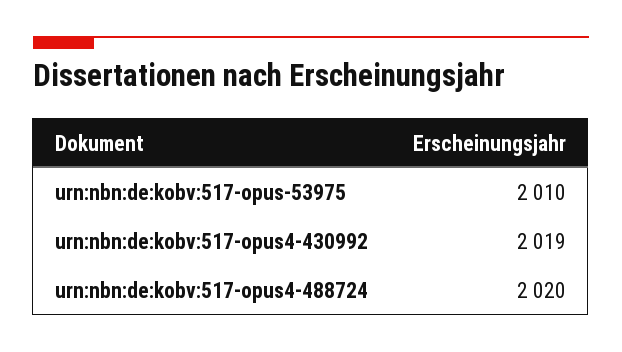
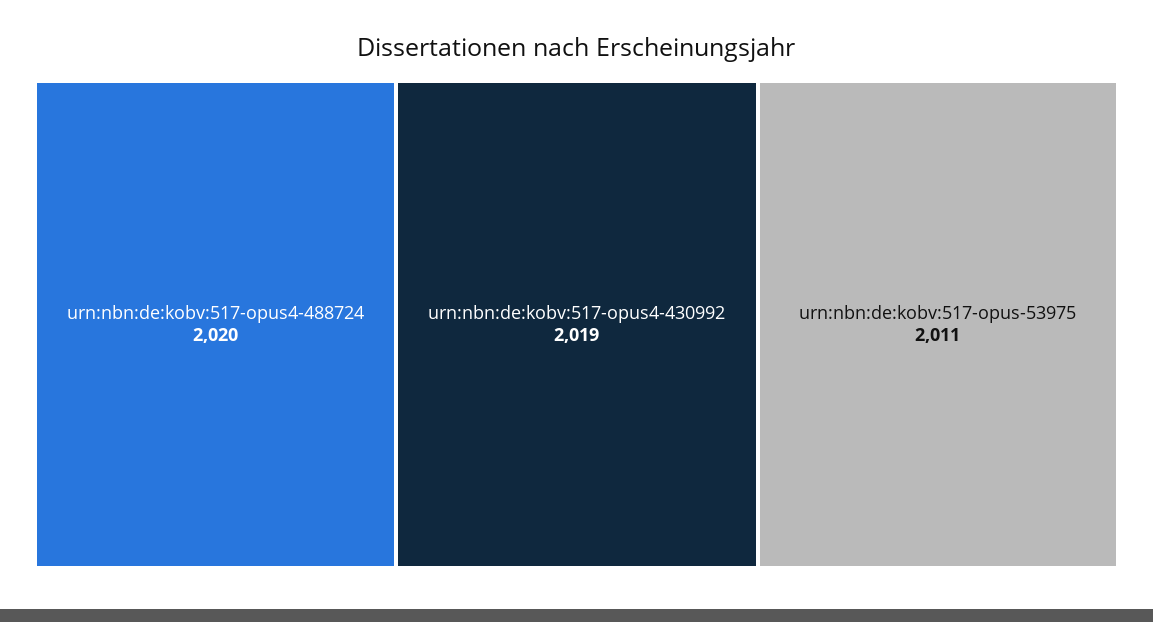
urn:nbn:de:kobv:517-opus-53975: 2010 -> 2011

